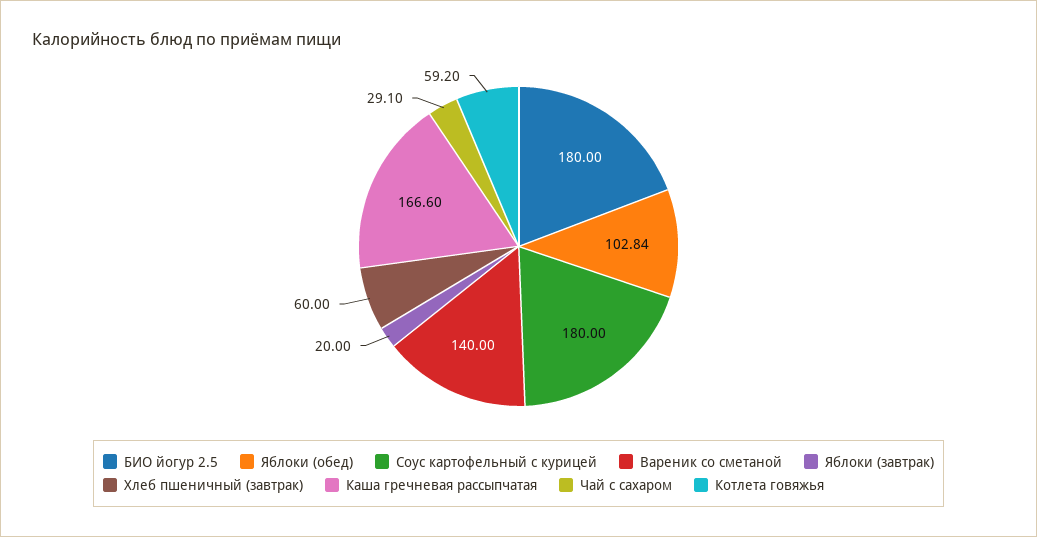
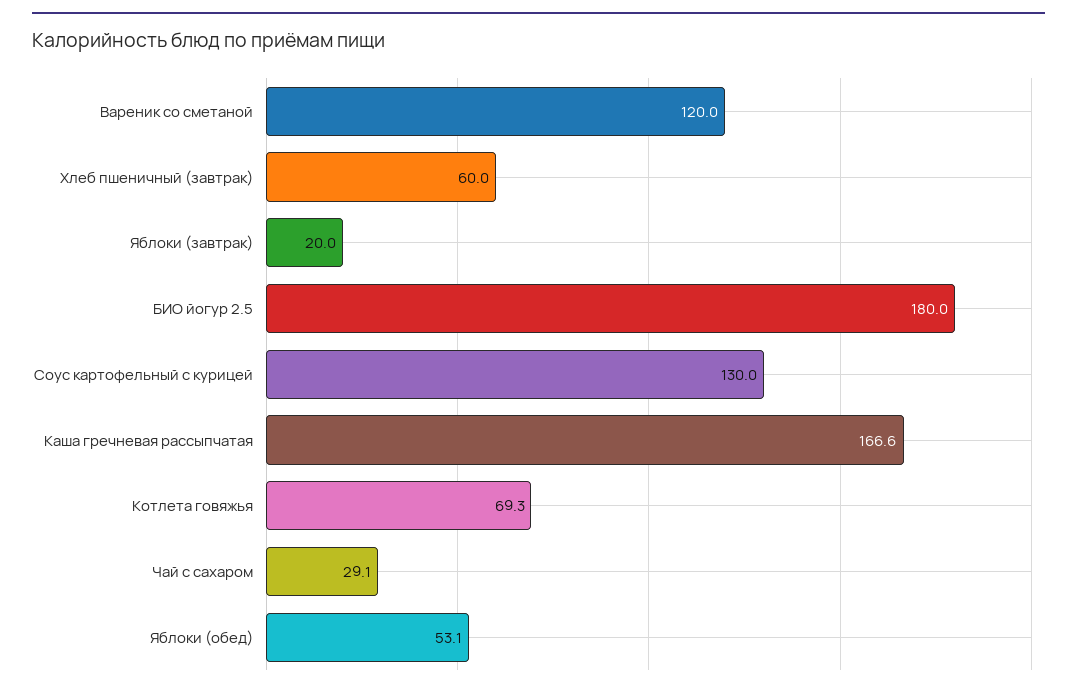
Яблоки (обед): 102.84 -> 53.1
Соус картофельный с курицей: 180 -> 130
Вареник со сметаной: 140 -> 120
Котлета говяжья: 59.2 -> 69.3

